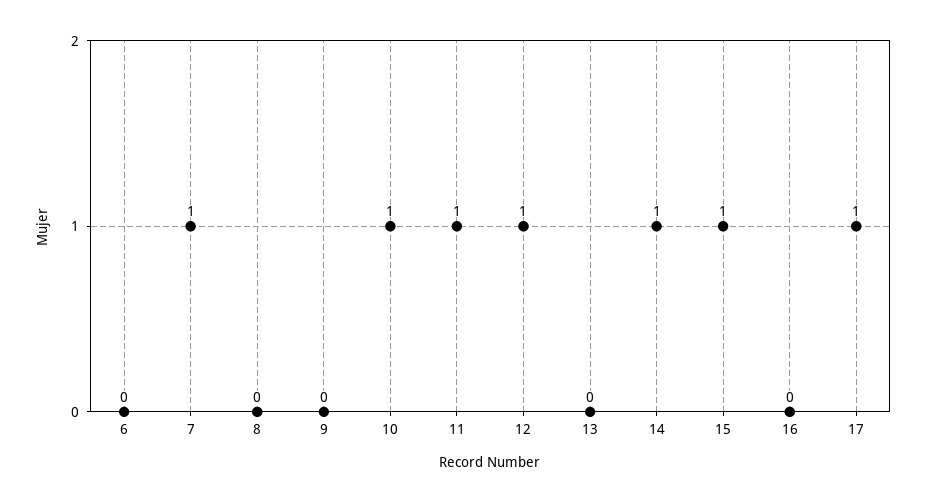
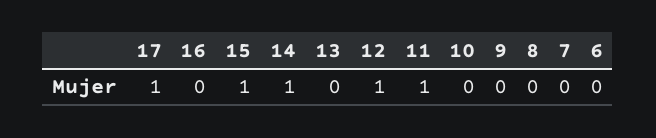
7: 1 -> 0
10: 1 -> 0

